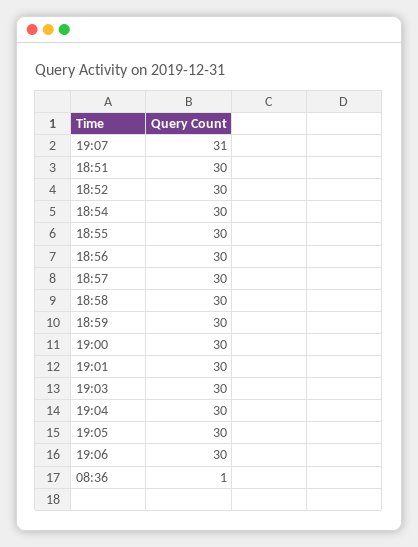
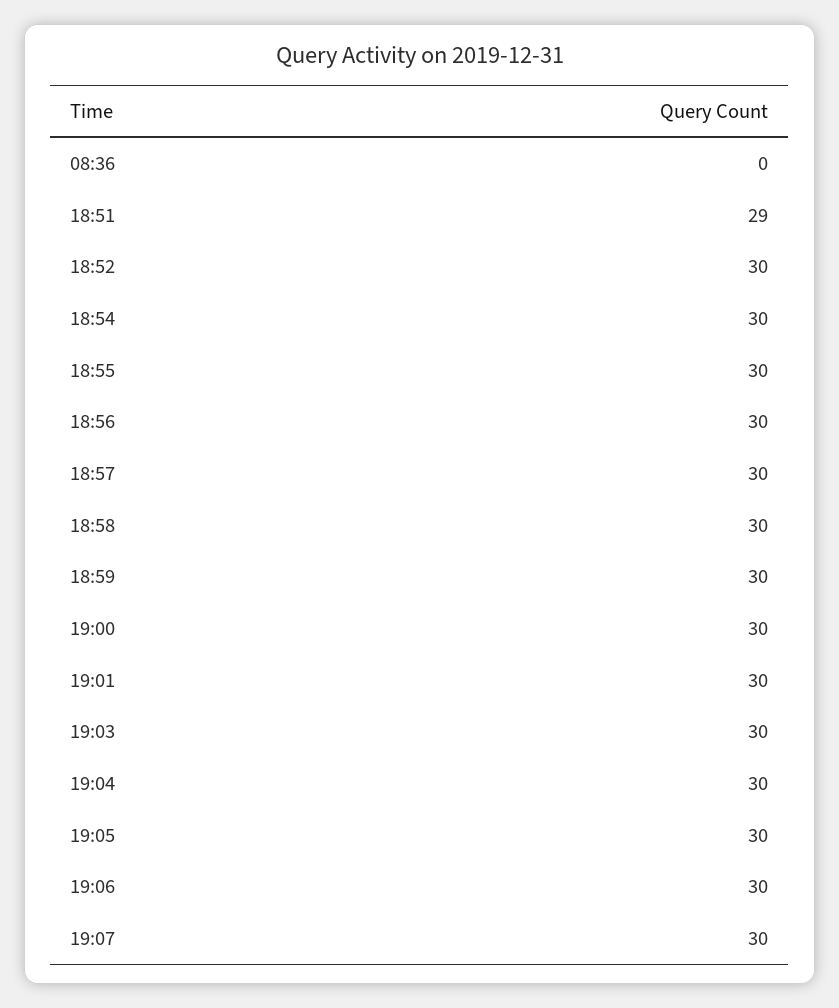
19:07: 31 -> 30
18:51: 30 -> 29
08:36: 1 -> 0

